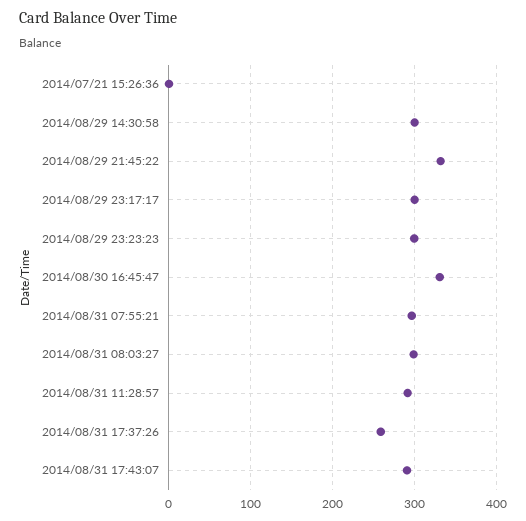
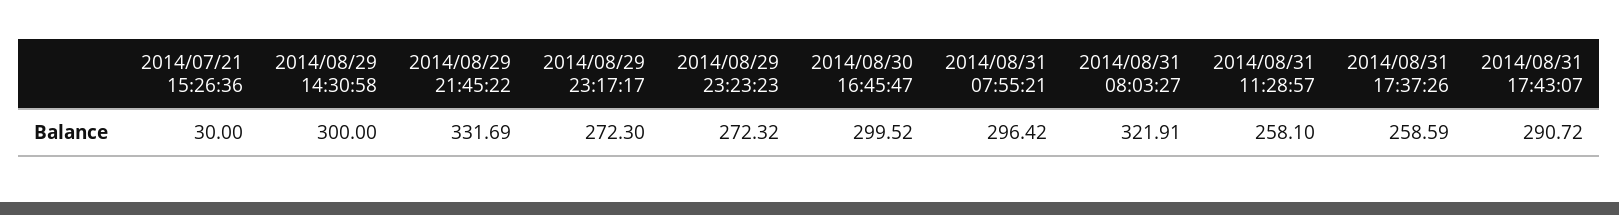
2014/07/21 15:26:36: 0 -> 30
2014/08/29 23:17:17: 300 -> 272.3
2014/08/29 23:23:23: 300 -> 272.32
2014/08/30 16:45:47: 330 -> 299.52
2014/08/31 08:03:27: 300 -> 321.91
2014/08/31 11:28:57: 290 -> 258.1

